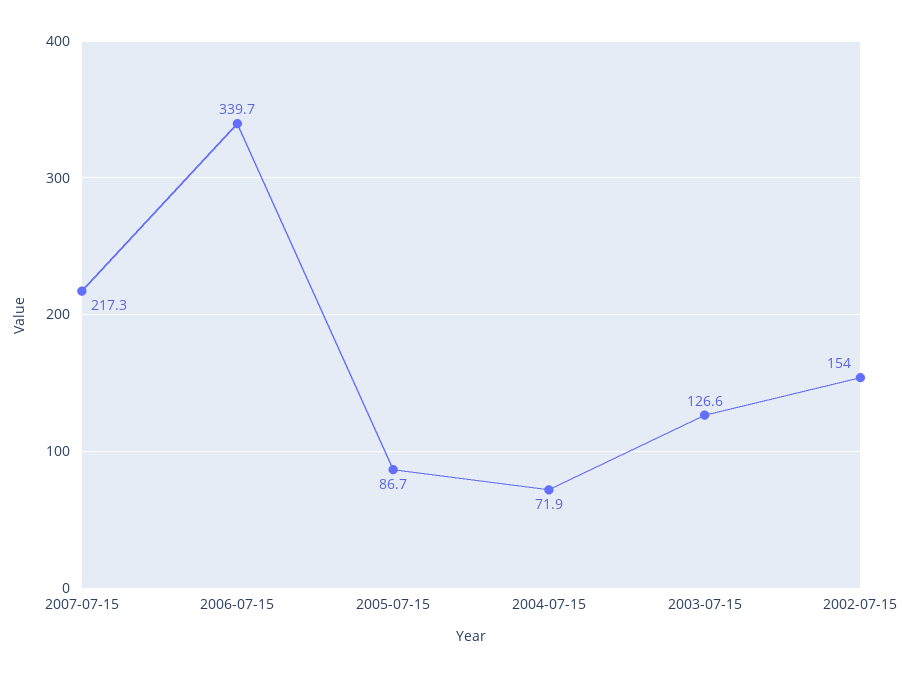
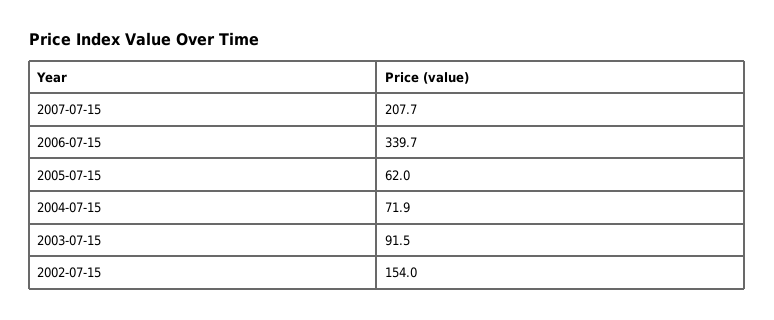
2007-07-15: 217.3 -> 207.7
2005-07-15: 86.7 -> 62
2003-07-15: 126.6 -> 91.5

